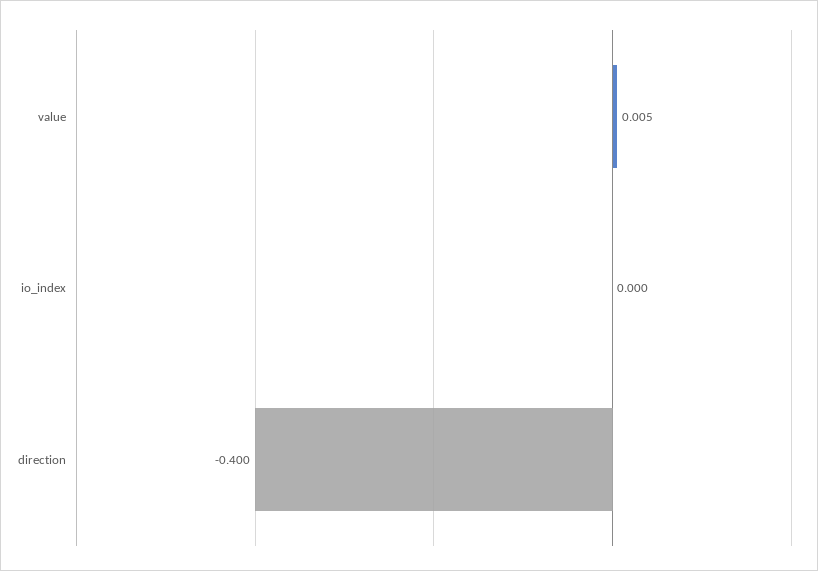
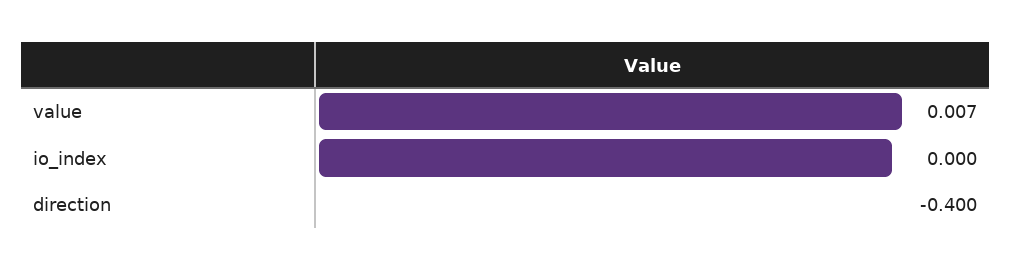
value: 0.005 -> 0.007

